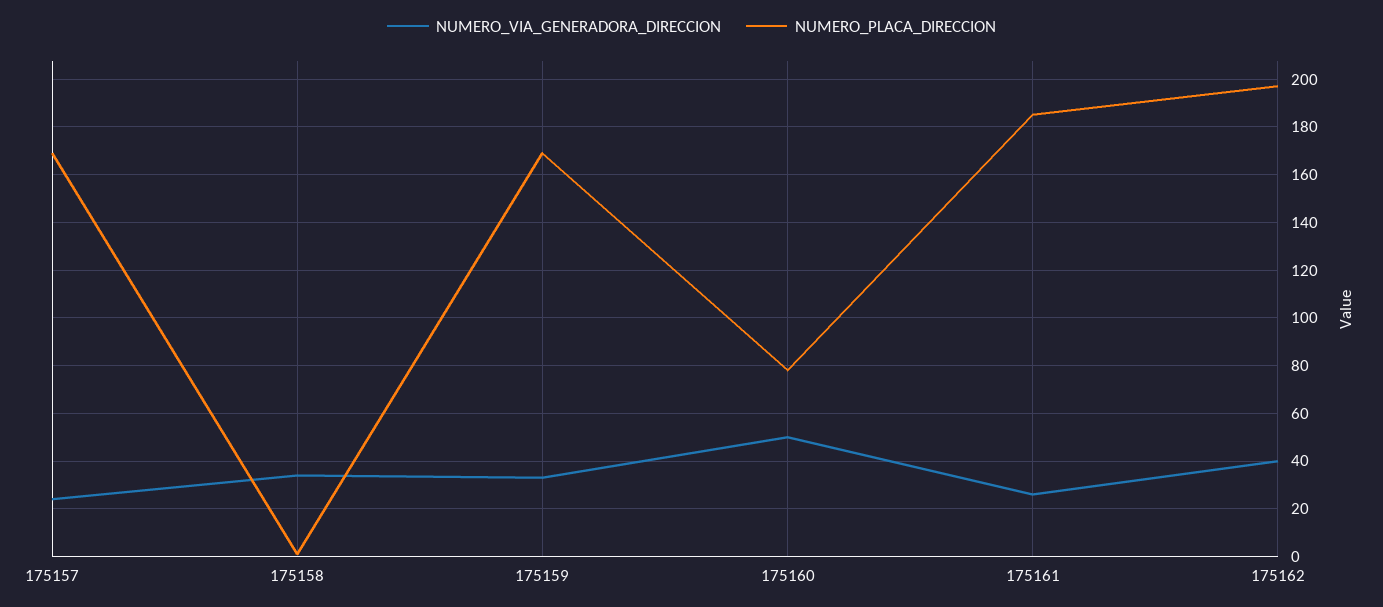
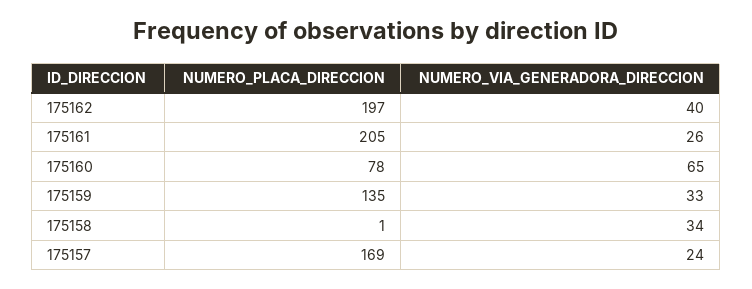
NUMERO_PLACA_DIRECCION, 175159: 170 -> 135
NUMERO_VIA_GENERADORA_DIRECCION, 175160: 50 -> 65
NUMERO_PLACA_DIRECCION, 175161: 185 -> 205

